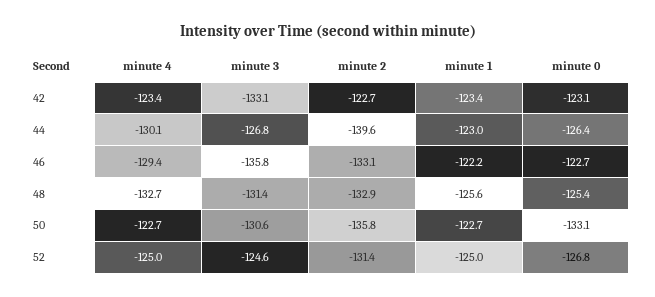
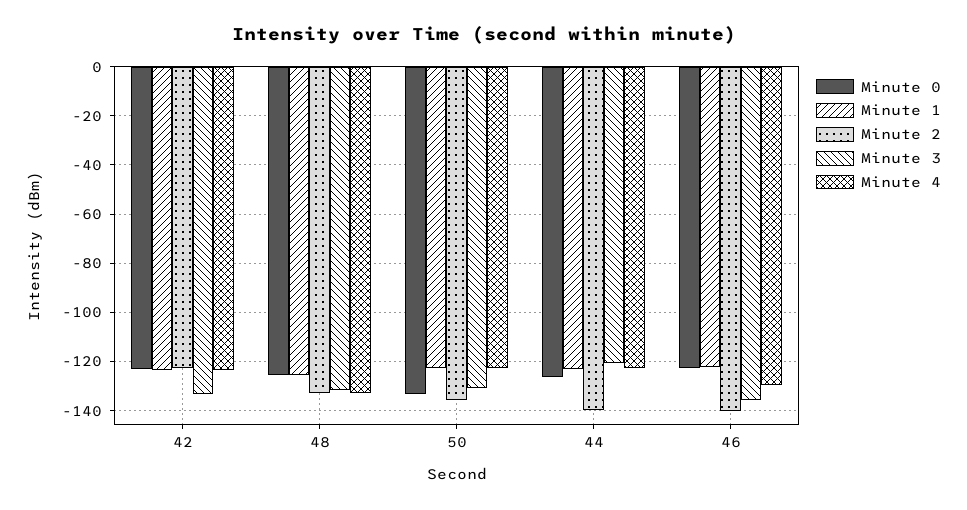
minute 4, 44: -130.1 -> -122.5
minute 3, 44: -126.8 -> -120
minute 2, 46: -133.1 -> -140
minute 4, 52: -125 -> none
minute 3, 52: -124.6 -> none
minute 2, 52: -131.4 -> none
minute 1, 52: -125 -> none
minute 0, 52: -126.8 -> none

